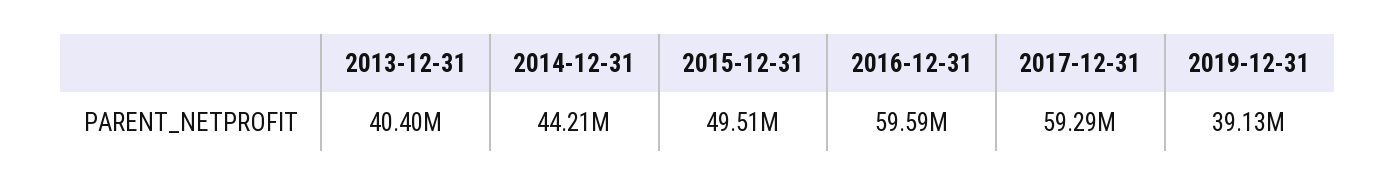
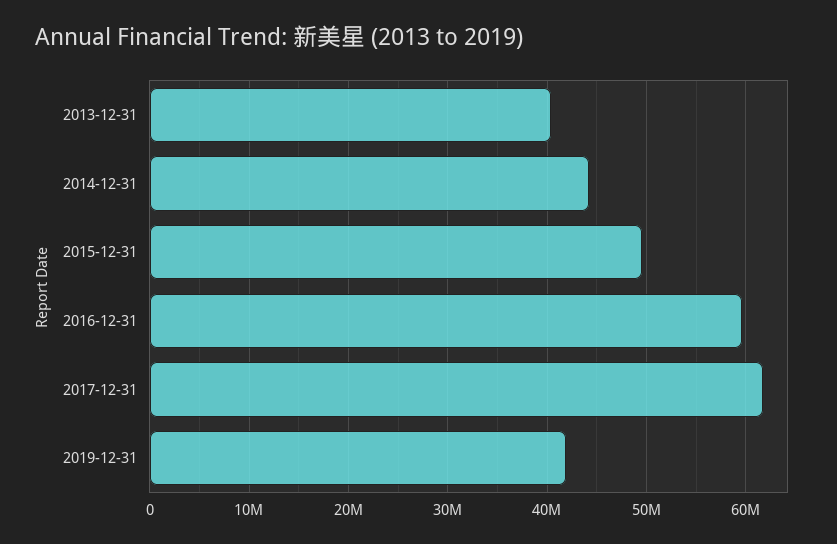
2017-12-31: 59290000 -> 62000000
2019-12-31: 39130000 -> 42000000

